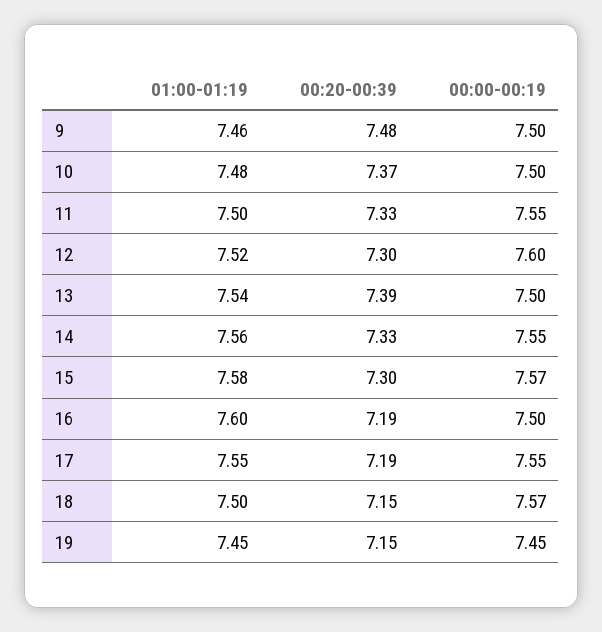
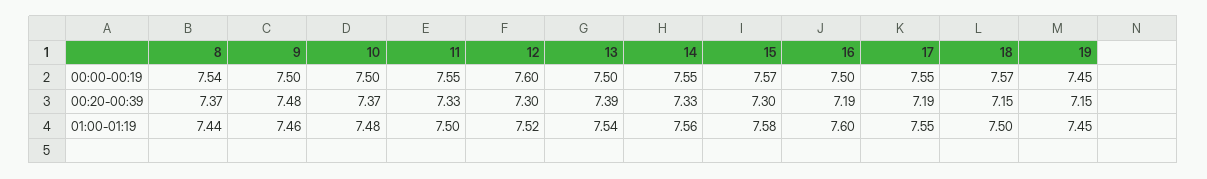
00:00-00:19, 8: none -> 7.54
00:20-00:39, 8: none -> 7.37
01:00-01:19, 8: none -> 7.44

